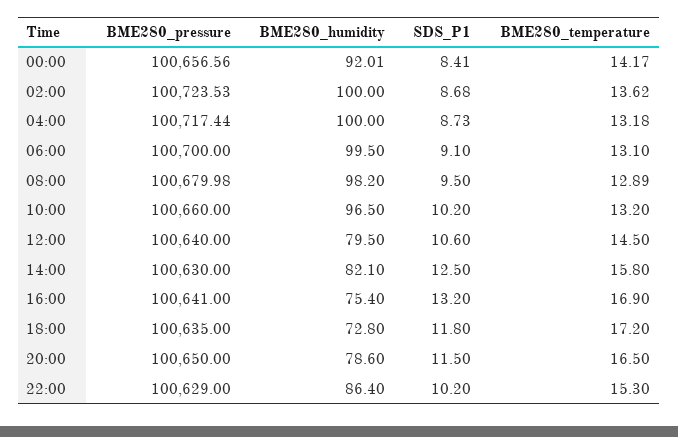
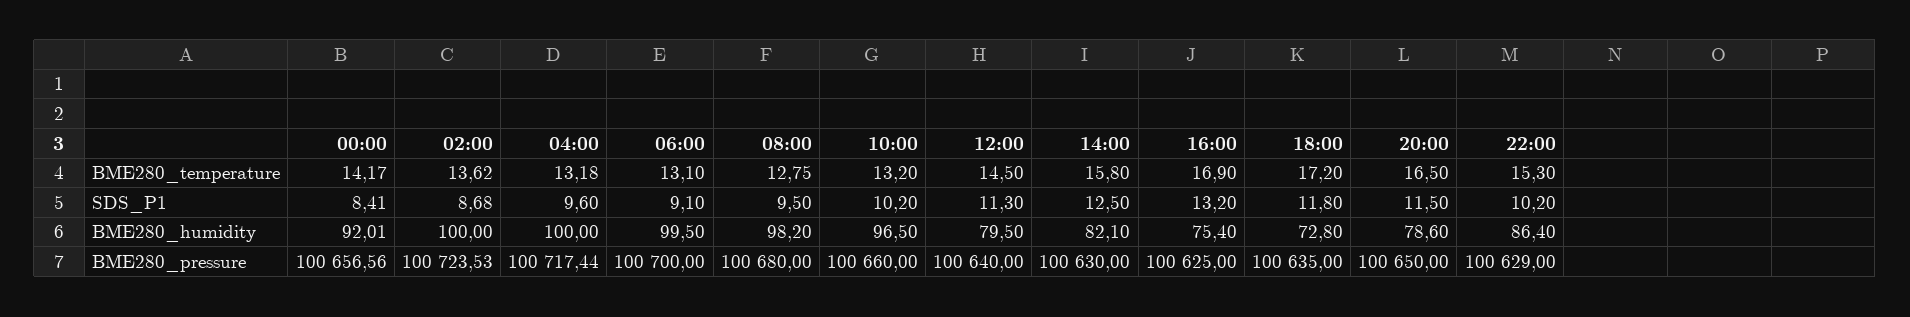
SDS_P1, 04:00: 8.73 -> 9.6
BME280_pressure, 08:00: 100679.98 -> 100680
BME280_temperature, 08:00: 12.89 -> 12.75
SDS_P1, 12:00: 10.6 -> 11.3
BME280_pressure, 16:00: 100641 -> 100625

